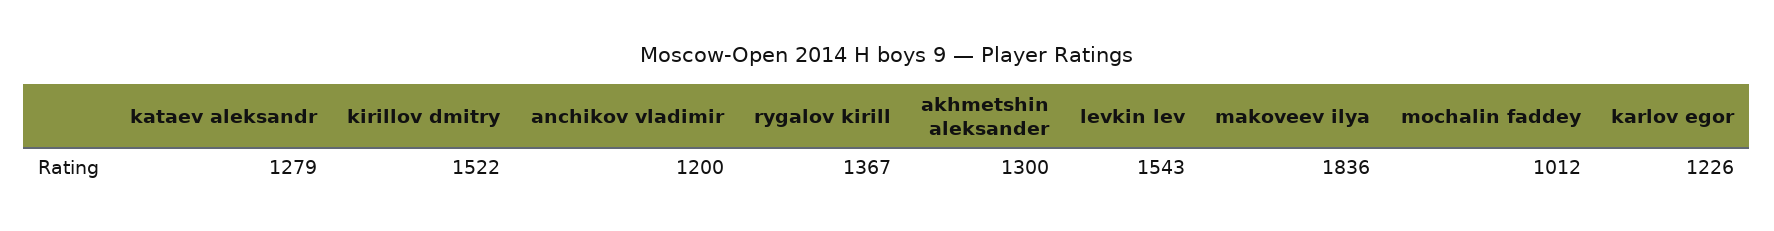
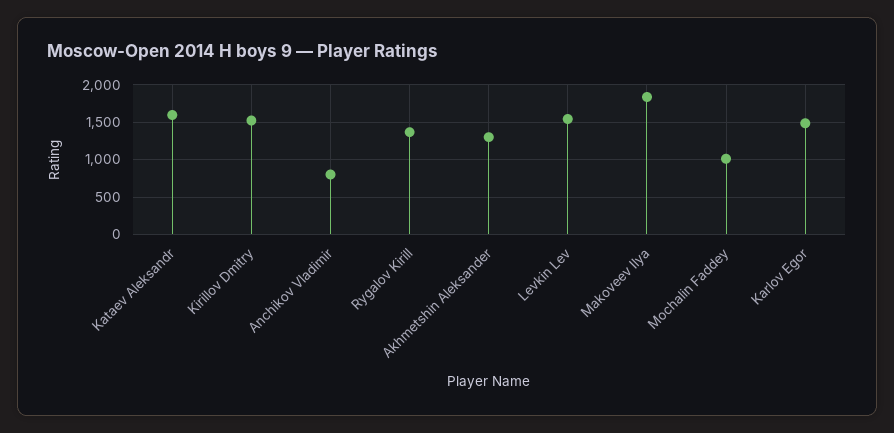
kataev aleksandr: 1279 -> 1600
anchikov vladimir: 1200 -> 800
karlov egor: 1226 -> 1500

